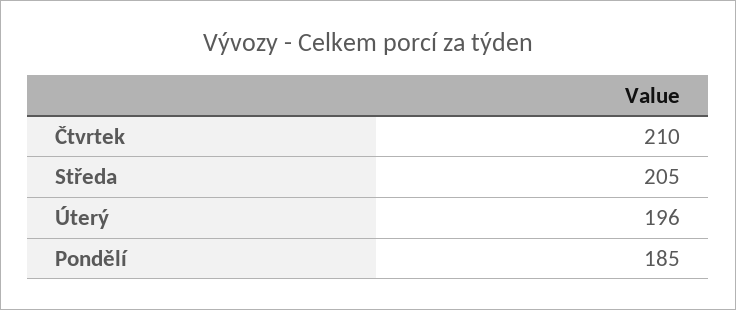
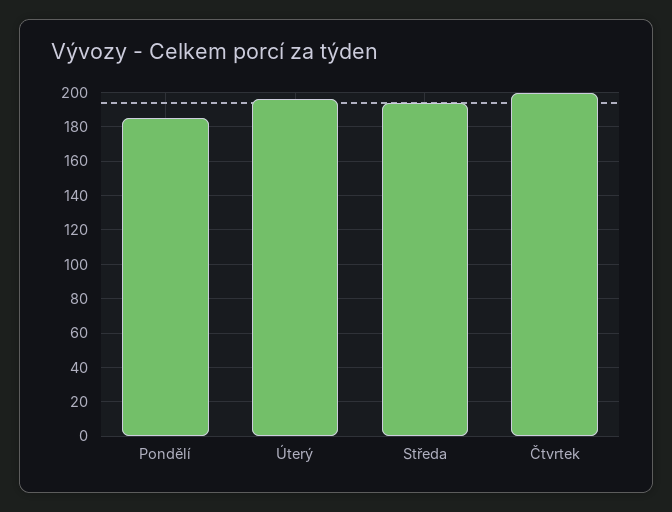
Čtvrtek: 210 -> 200
Středa: 205 -> 195

